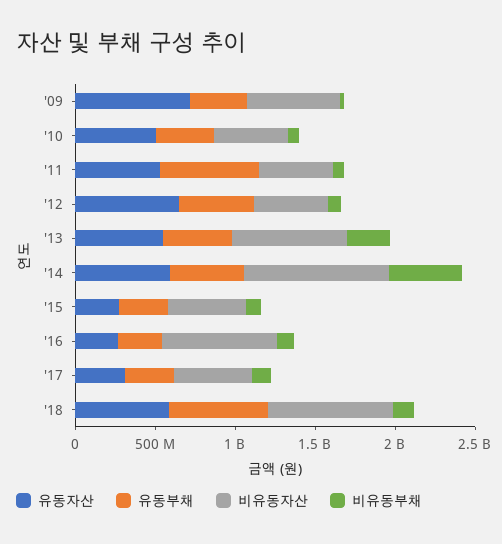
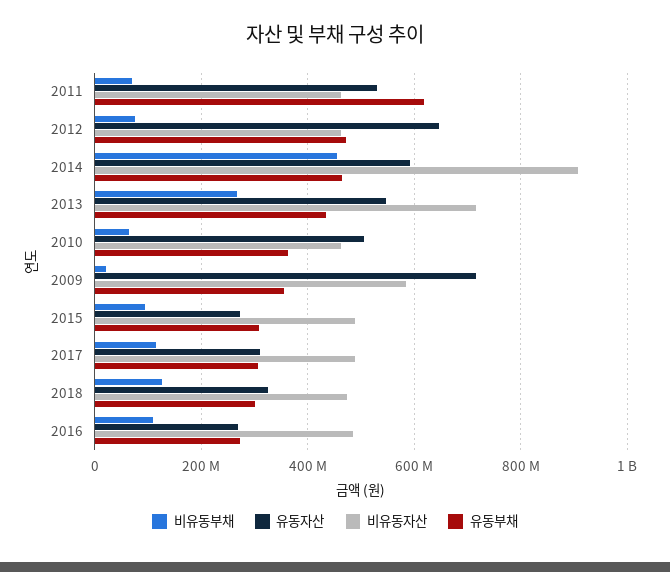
비유동자산, '16: 700000000 -> 480000000
유동자산, '18: 600000000 -> 320000000
유동부채, '18: 600000000 -> 300000000
비유동자산, '18: 800000000 -> 480000000

